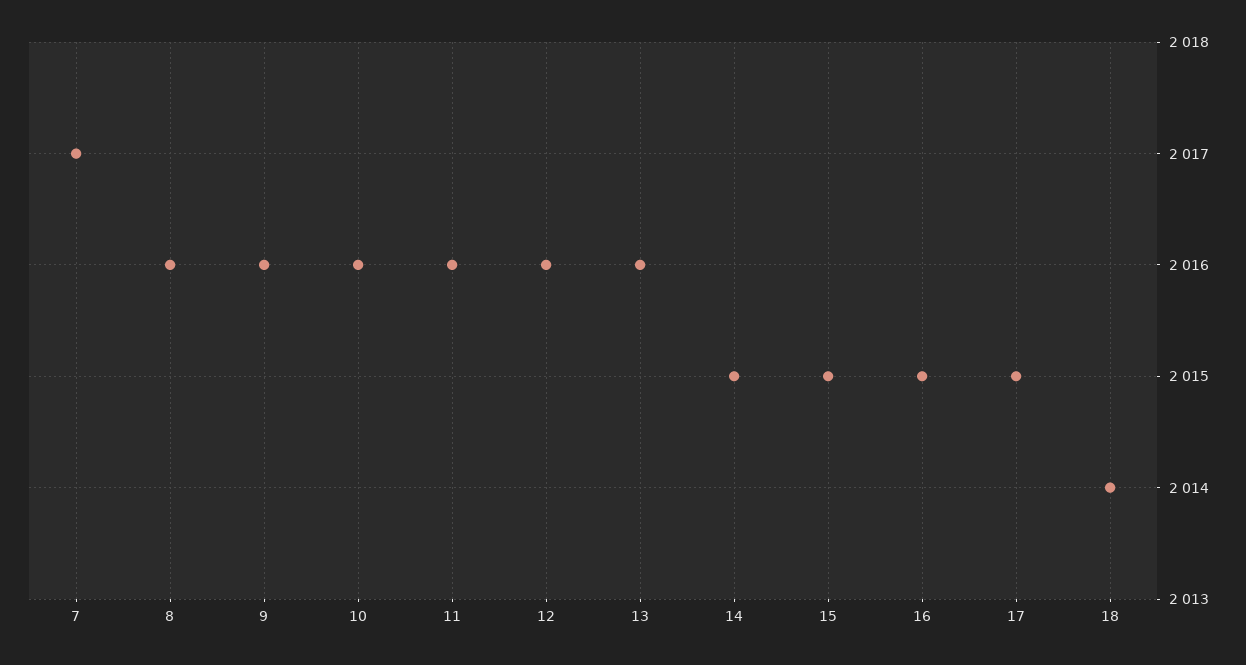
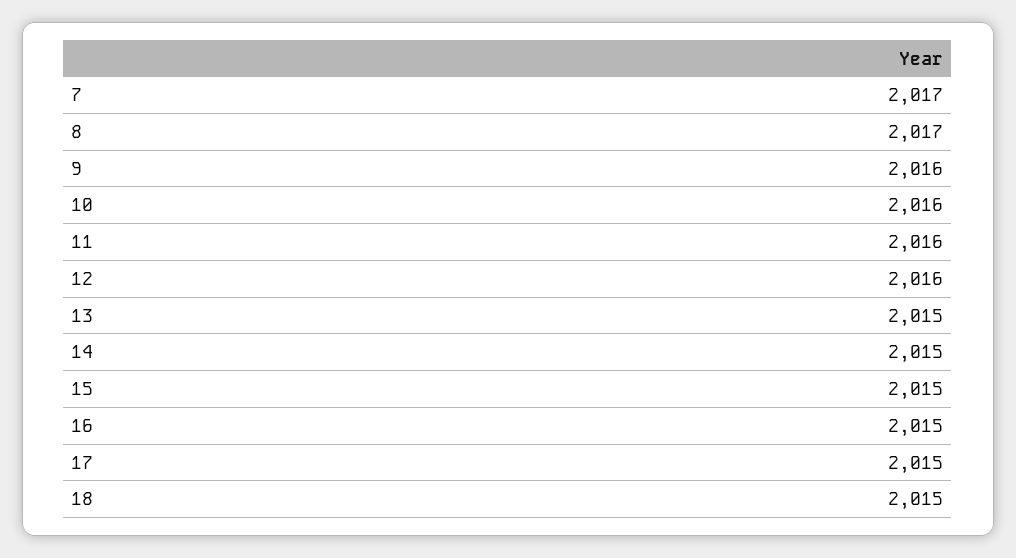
8: 2016 -> 2017
13: 2016 -> 2015
18: 2014 -> 2015

